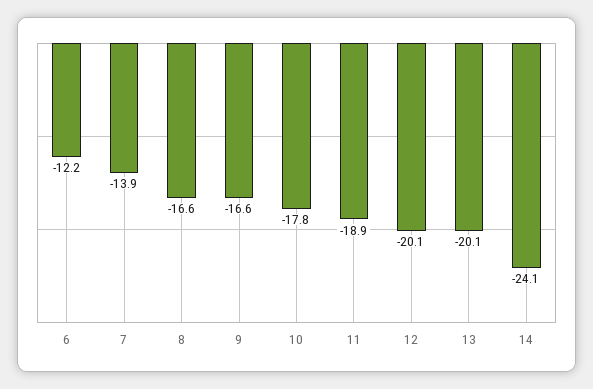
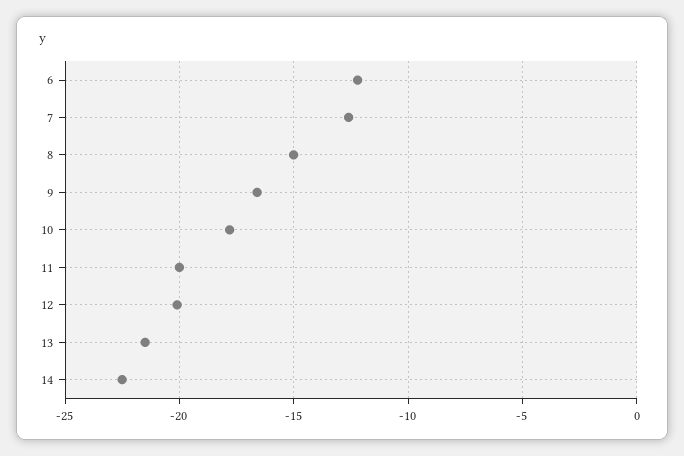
7: -13.9 -> -12.5
8: -16.6 -> -15
11: -18.9 -> -20
13: -20.1 -> -21.5
14: -24.1 -> -22.5

